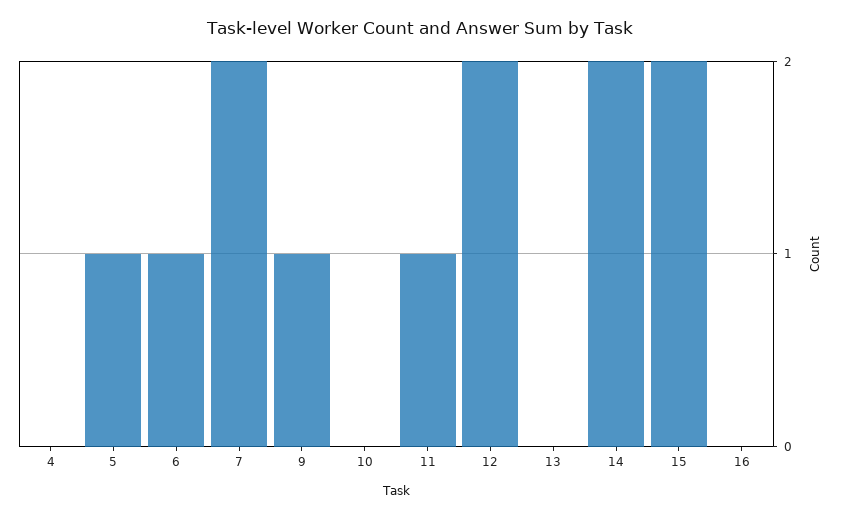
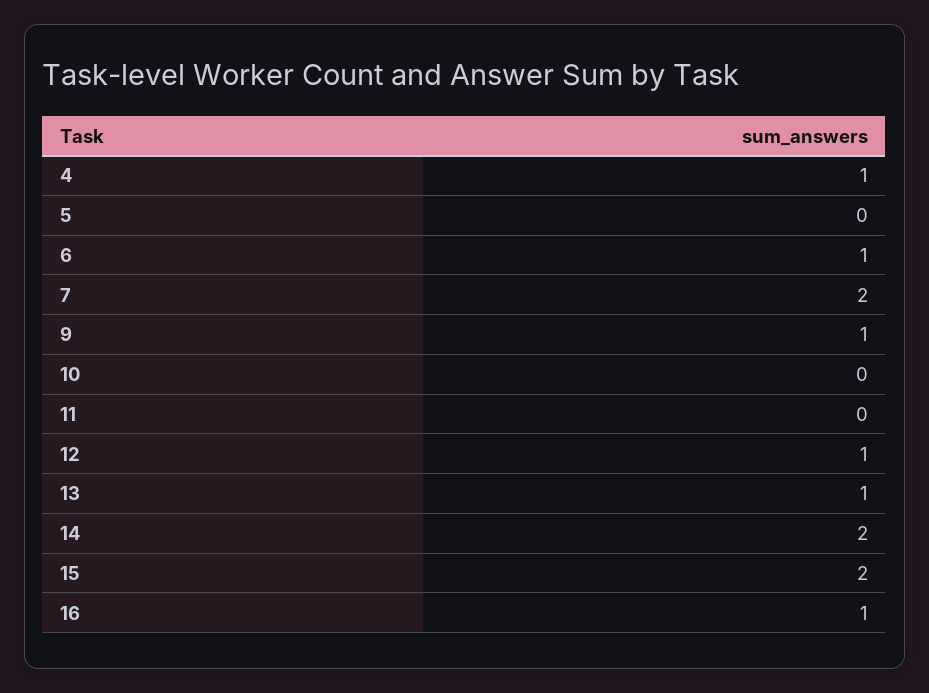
4: 0 -> 1
5: 1 -> 0
11: 1 -> 0
12: 2 -> 1
13: 0 -> 1
16: 0 -> 1

